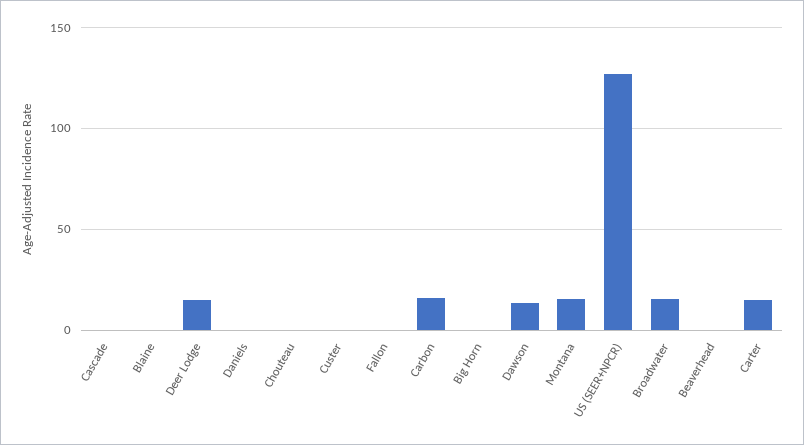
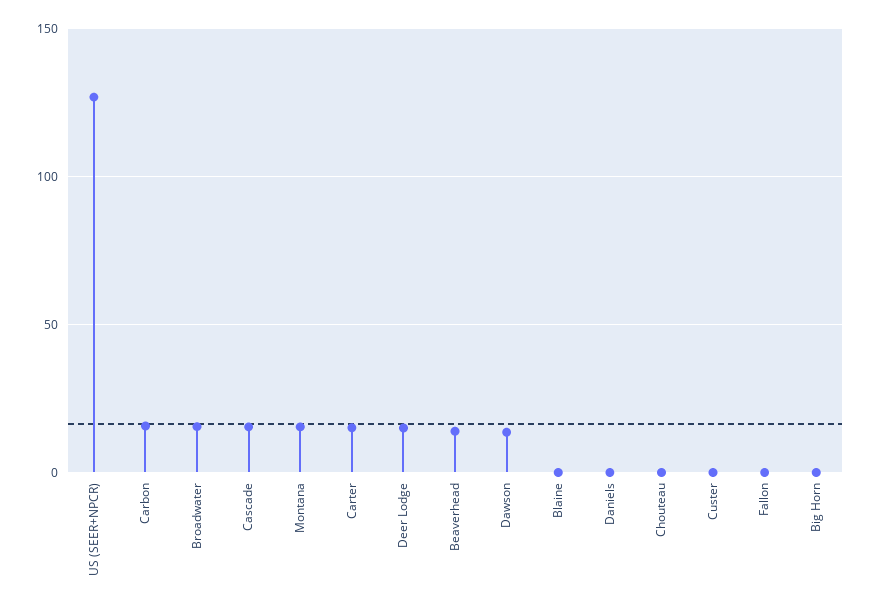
Cascade: 0 -> 15
Beaverhead: 0 -> 15

